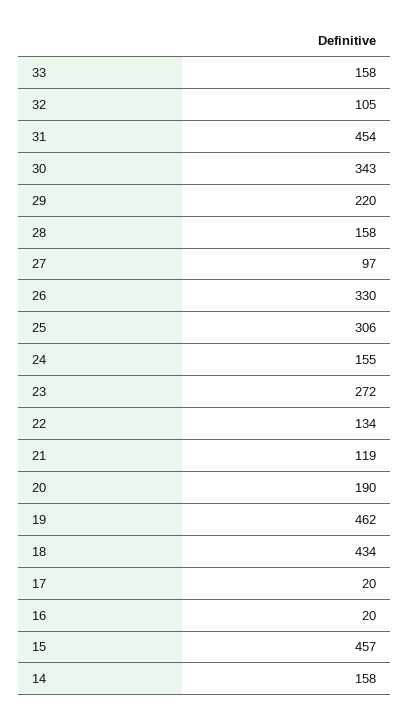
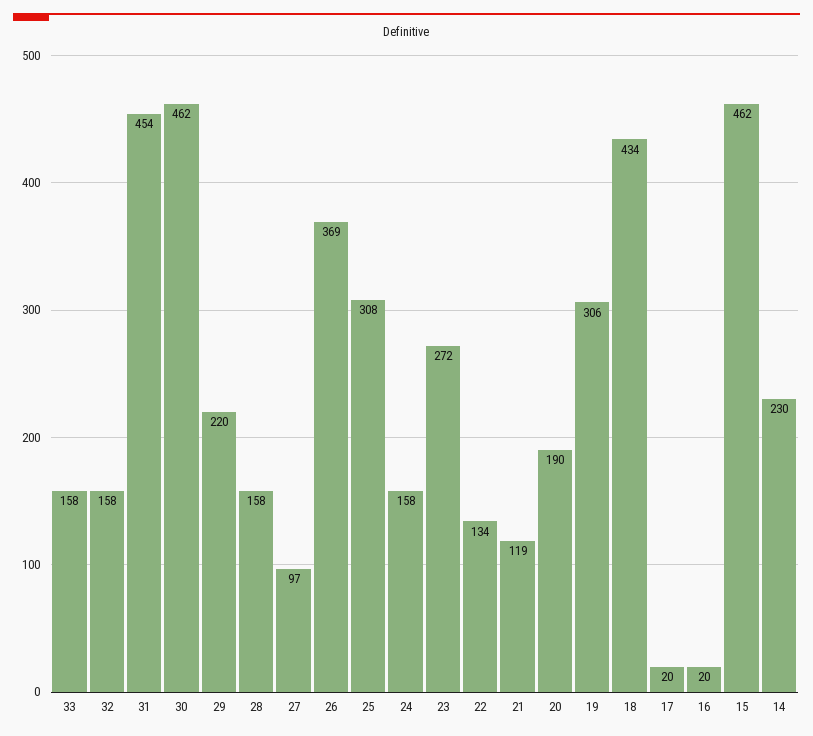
32: 105 -> 158
30: 343 -> 462
26: 330 -> 369
25: 306 -> 308
24: 155 -> 158
19: 462 -> 306
15: 457 -> 462
14: 158 -> 230

